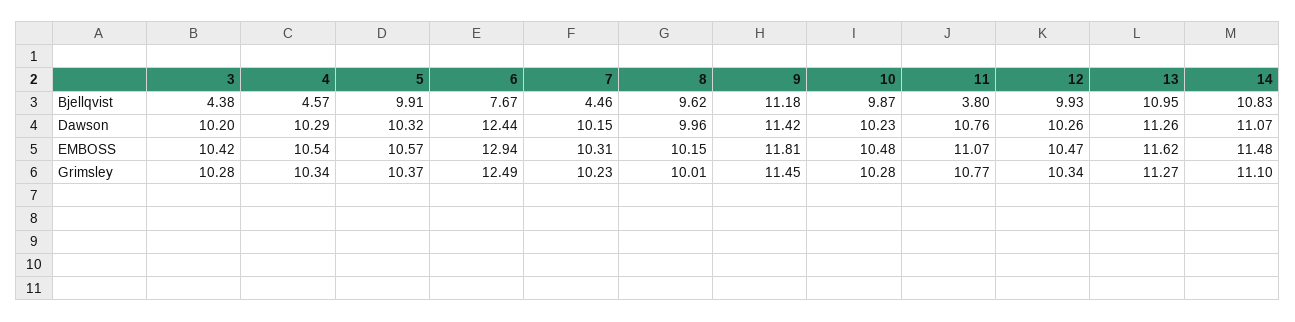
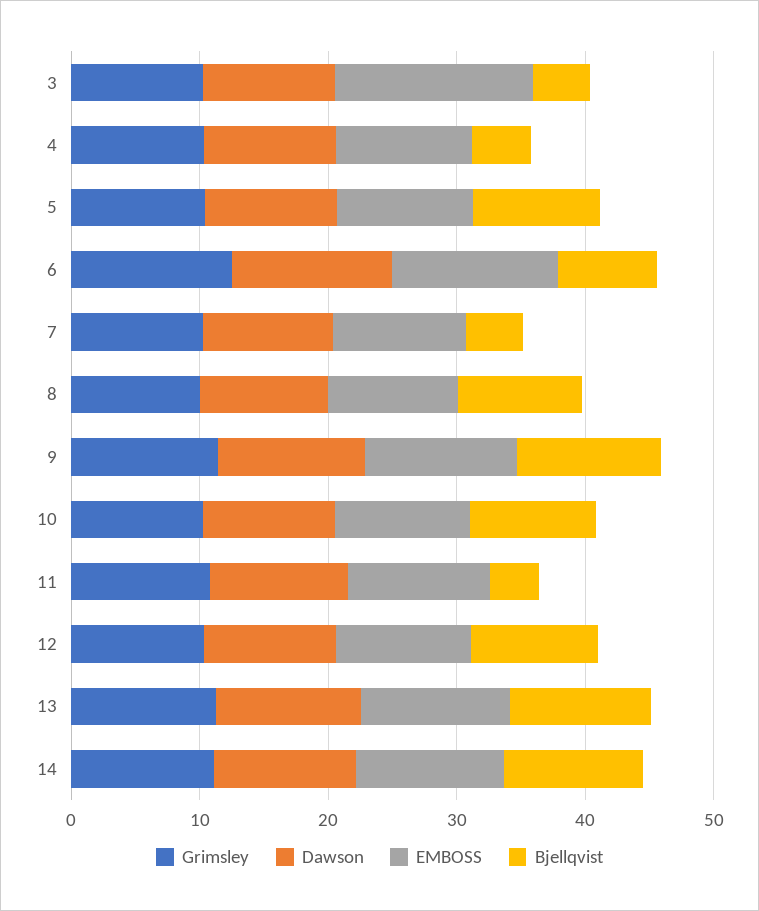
EMBOSS, 3: 10.42 -> 16

